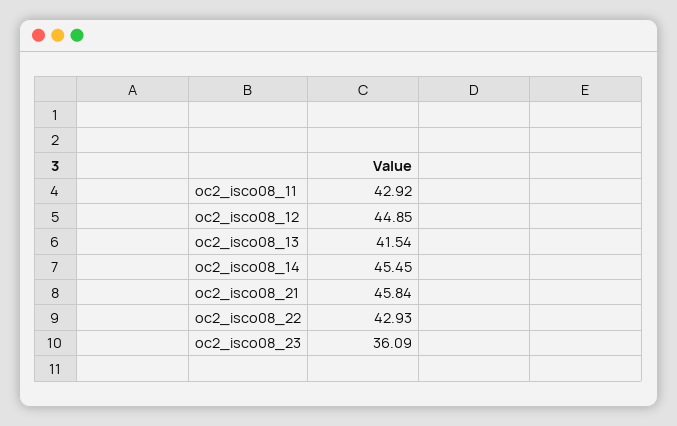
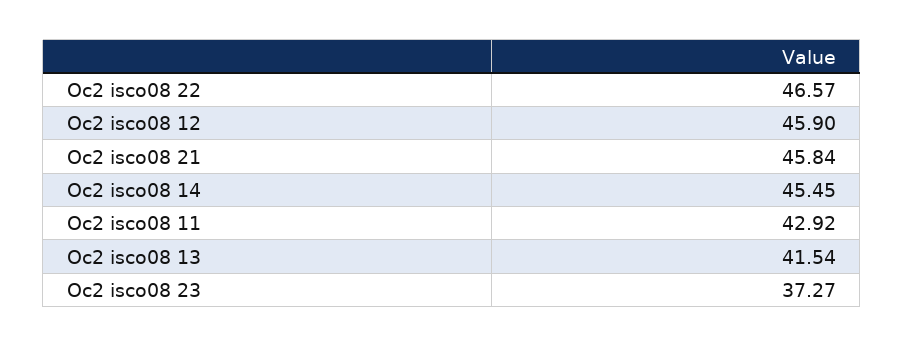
oc2_isco08_12: 44.85 -> 45.9
oc2_isco08_22: 42.93 -> 46.57
oc2_isco08_23: 36.09 -> 37.27

